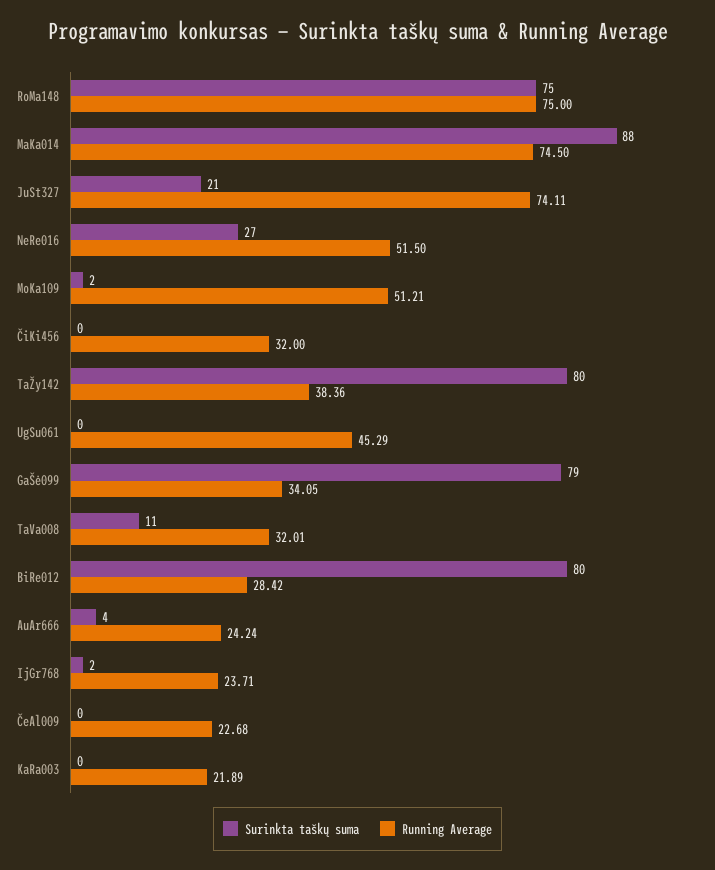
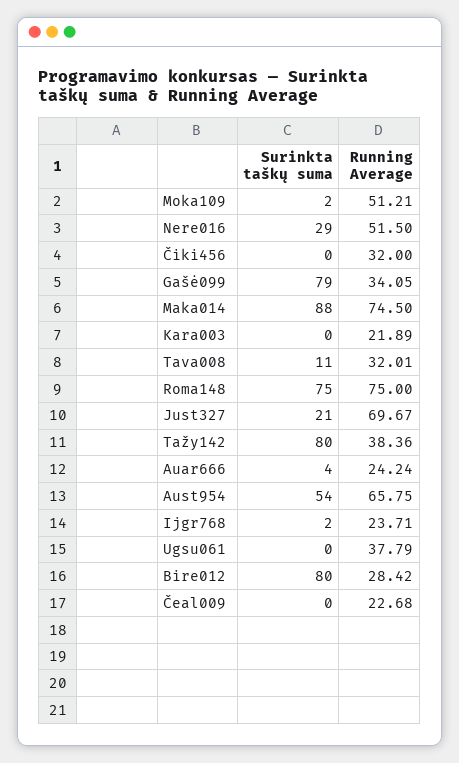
Running Average, JuSt327: 74.11 -> 69.67
Surinkta taškų suma, NeRe016: 27 -> 29
Running Average, UgSu061: 45.29 -> 37.79
Surinkta taškų suma, Aust954: none -> 54
Running Average, Aust954: none -> 65.75

